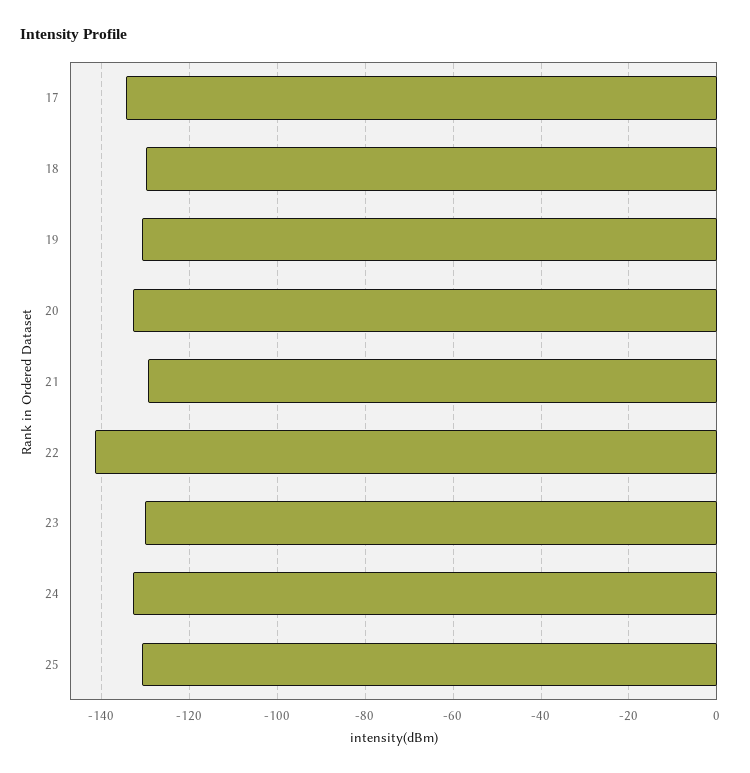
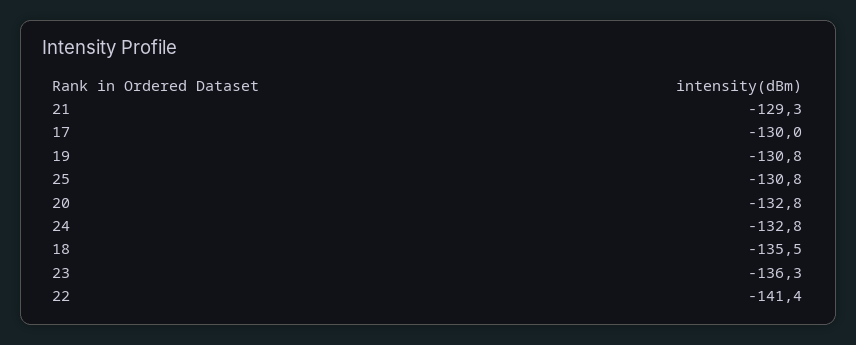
17: -134 -> -130
18: -130 -> -135.5
23: -130 -> -136.3

